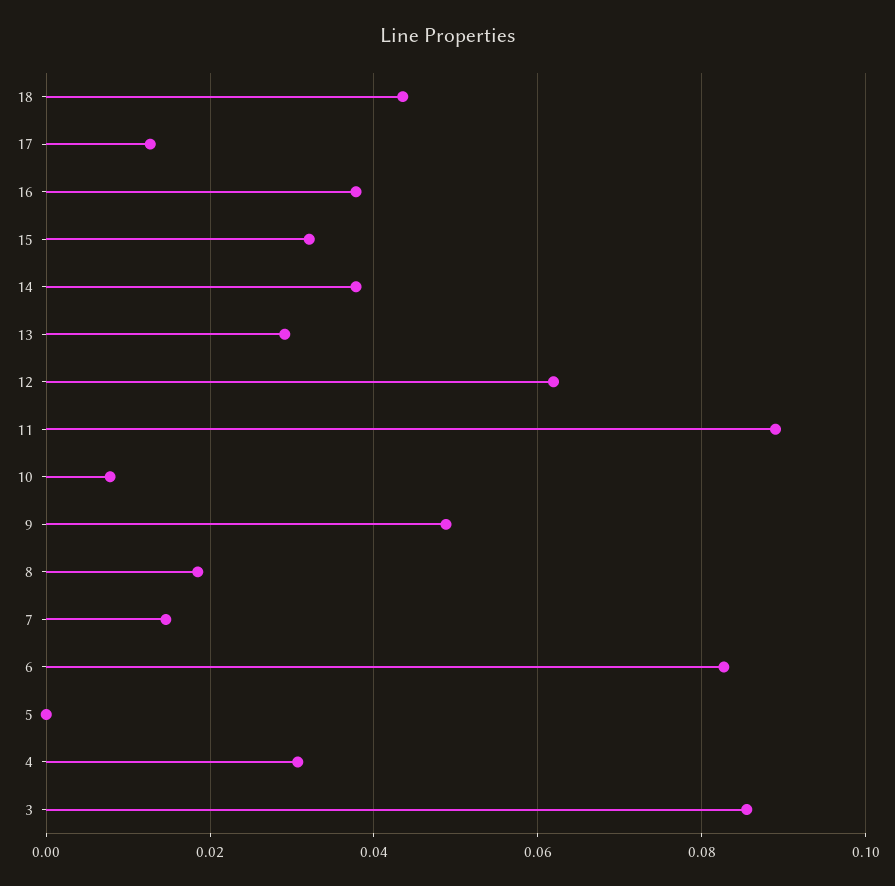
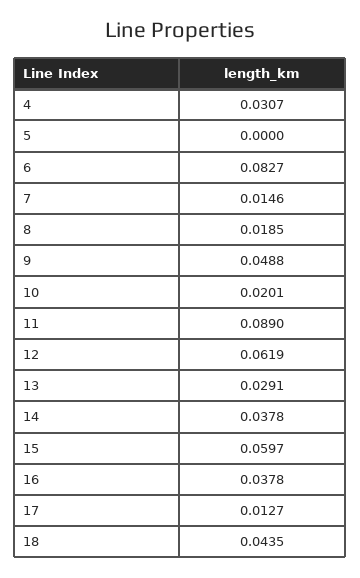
15: 0.032 -> 0.0597
10: 0.008 -> 0.0201
3: 0.086 -> none

